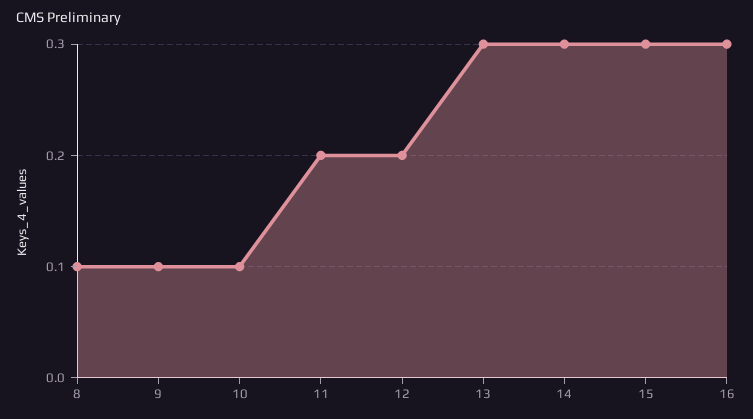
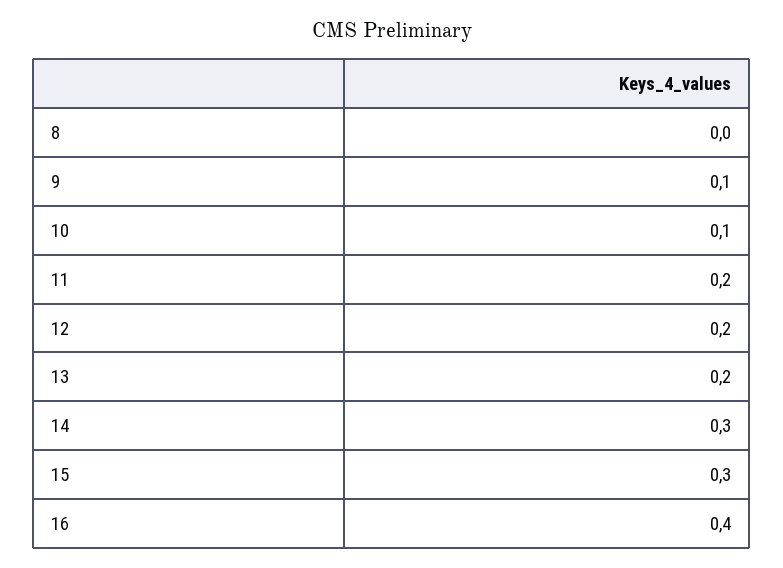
8: 0.1 -> 0
13: 0.3 -> 0.2
16: 0.3 -> 0.4

